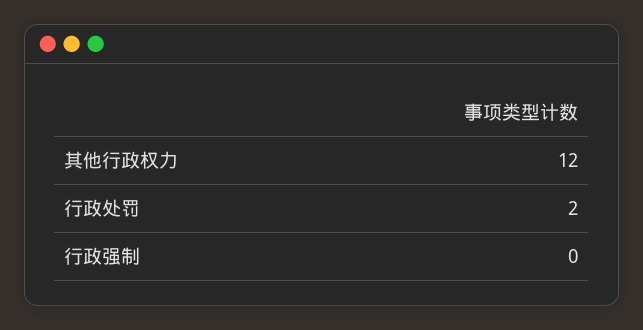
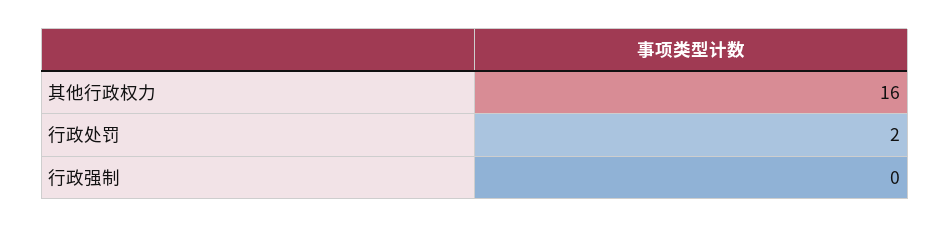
其他行政权力: 12 -> 16

